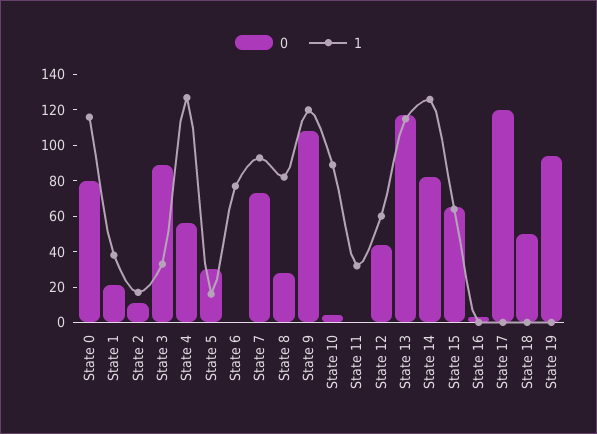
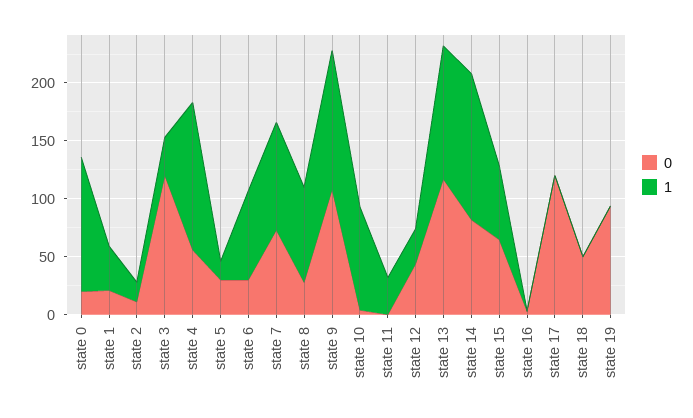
0, State 0: 80 -> 20
0, State 3: 90 -> 120
0, State 6: 0 -> 30
1, State 12: 60 -> 30

